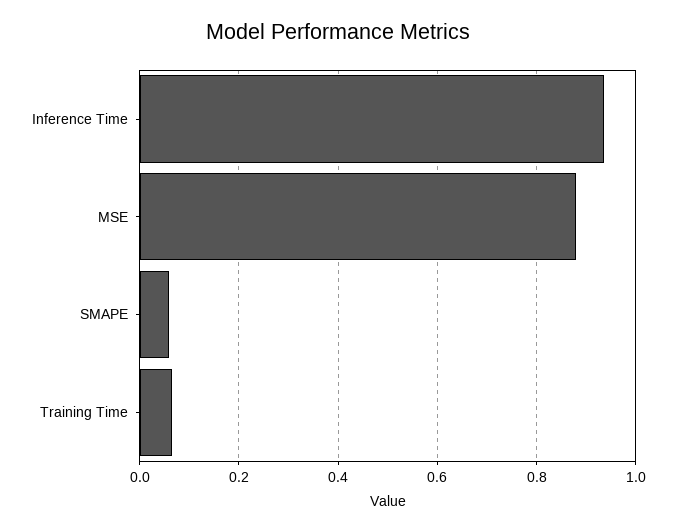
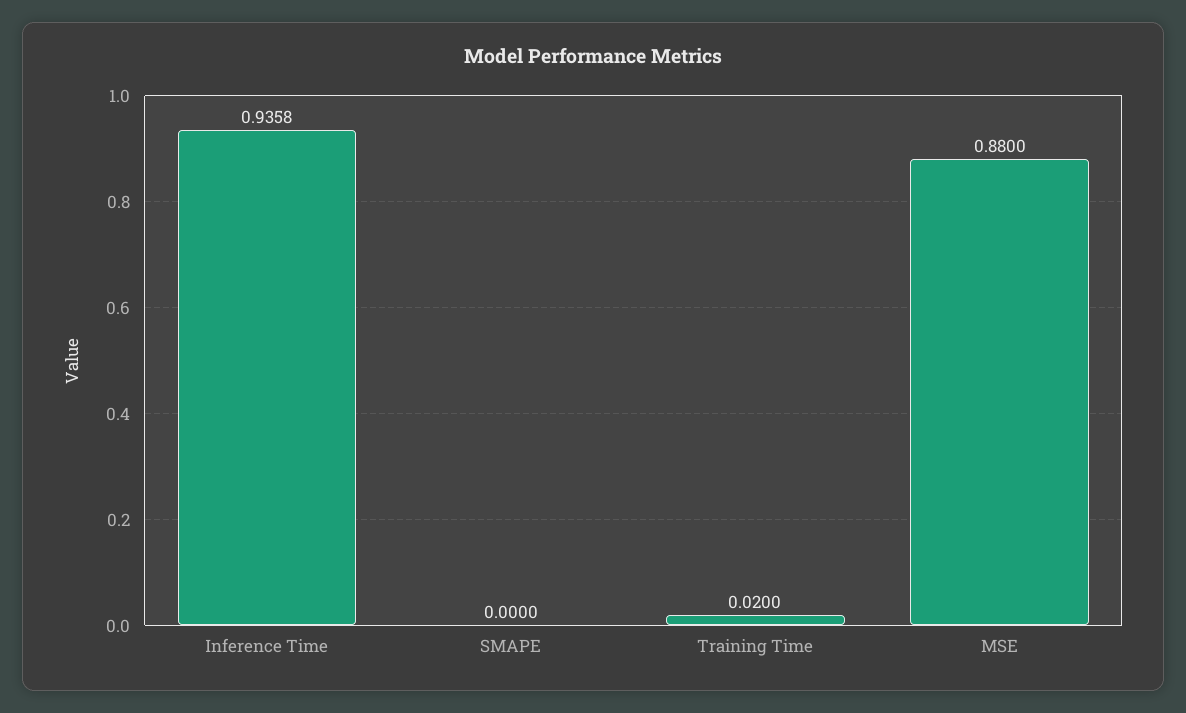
SMAPE: 0.06 -> 0
Training Time: 0.06 -> 0.02

